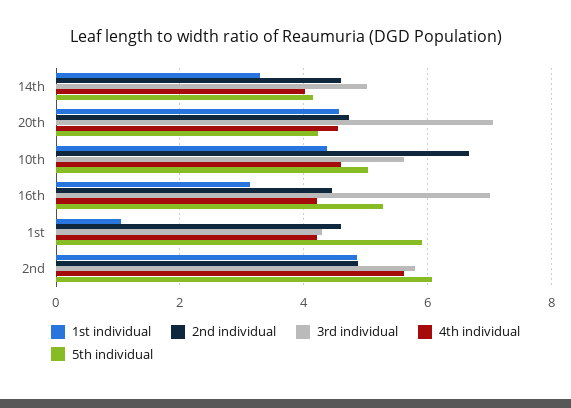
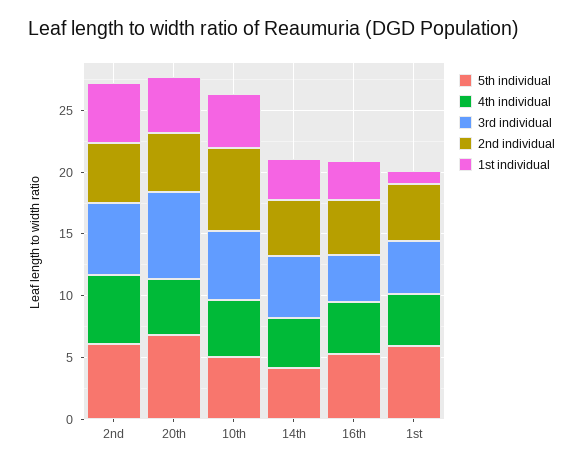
5th individual, 20th: 4.2 -> 7
3rd individual, 16th: 7 -> 4

